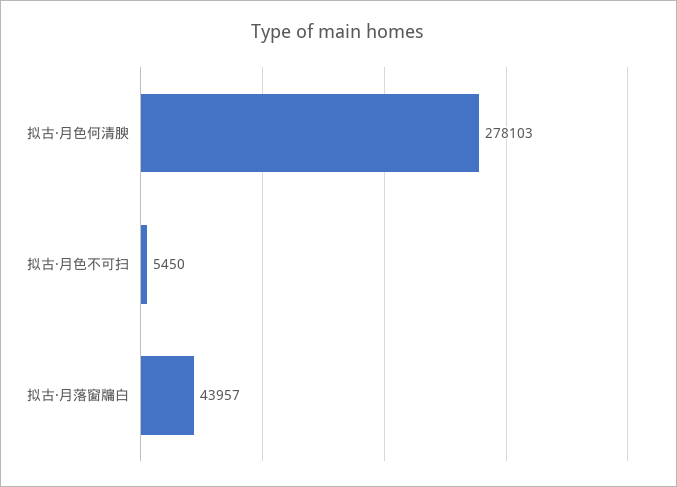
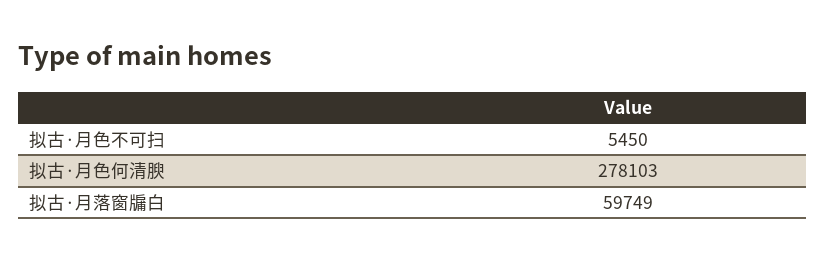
拟古·月落窗牖白: 43957 -> 59749

